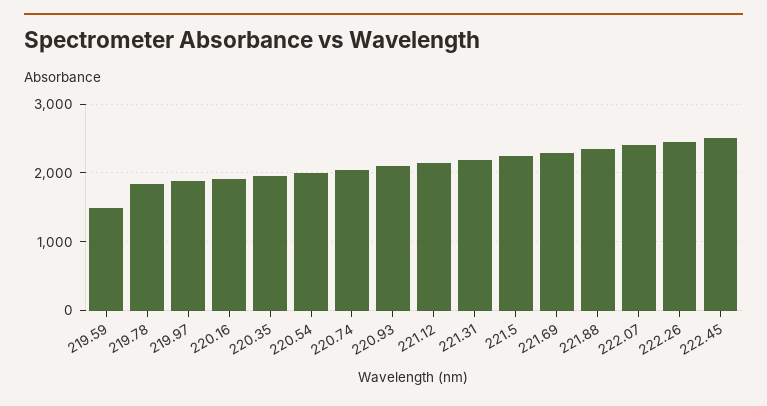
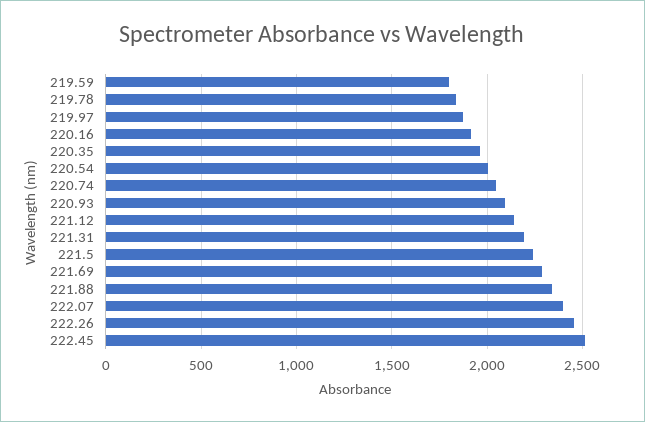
219.59: 1500 -> 1800

